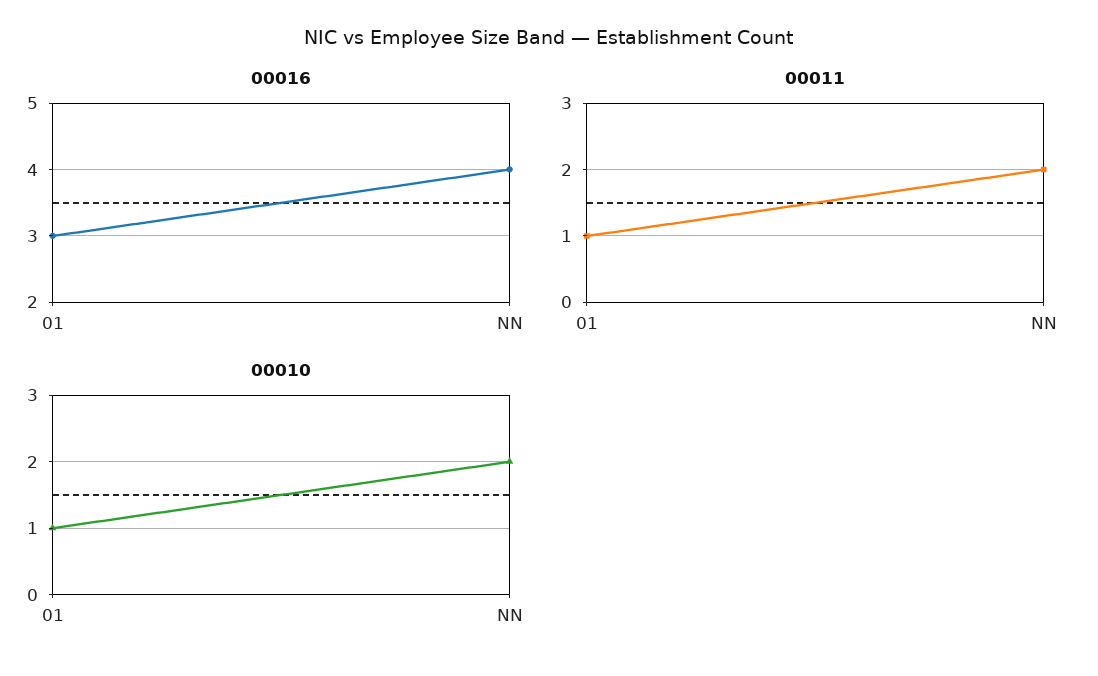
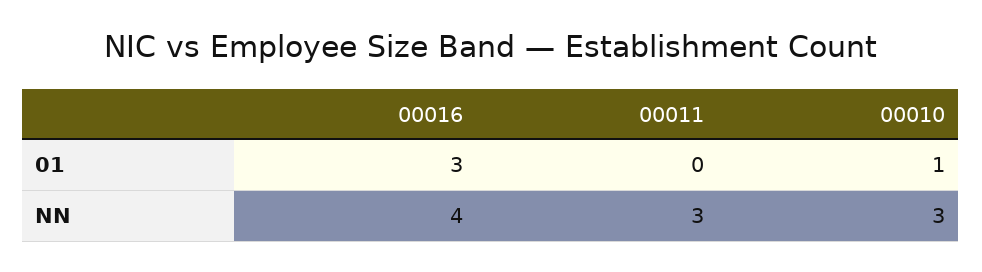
00011, 01: 1 -> 0
00011, NN: 2 -> 3
00010, NN: 2 -> 3

